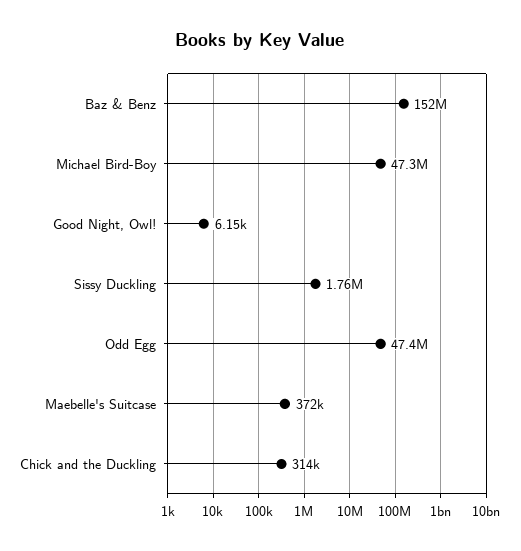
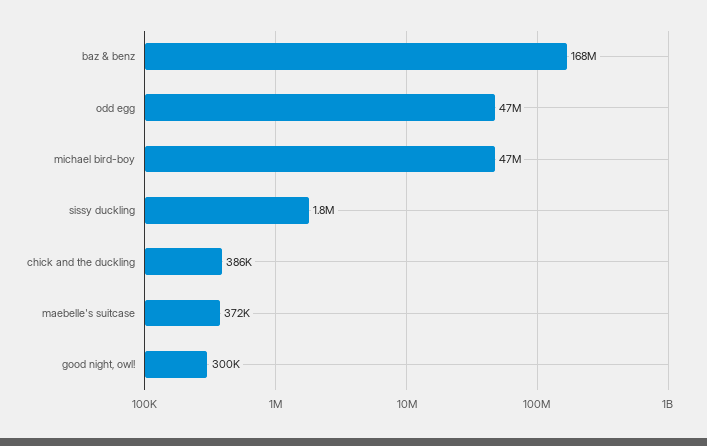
Baz & Benz: 152000000 -> 168000000
Good Night, Owl!: 6150 -> 300000
Chick and the Duckling: 314000 -> 386000

